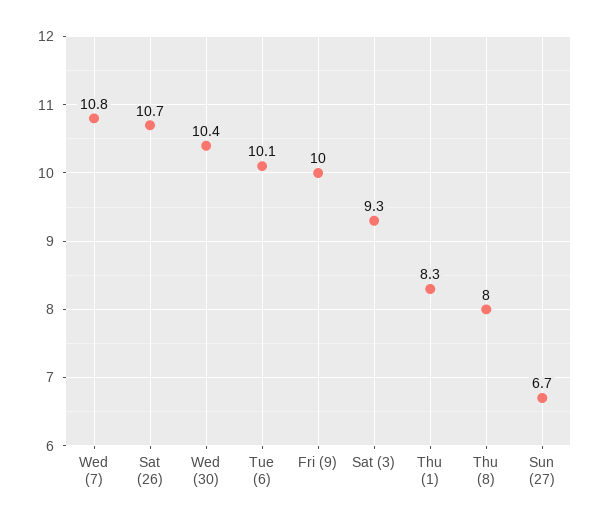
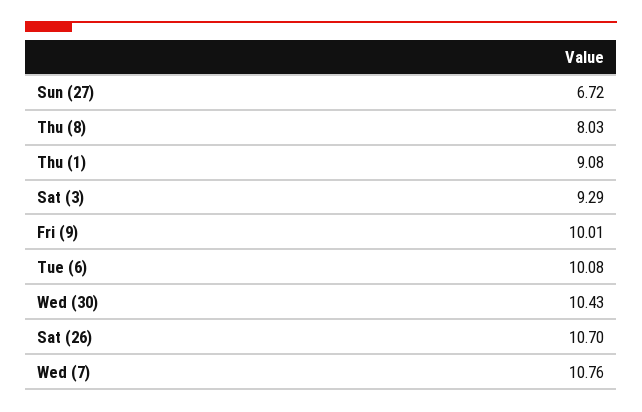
Thu (1): 8.3 -> 9.08

